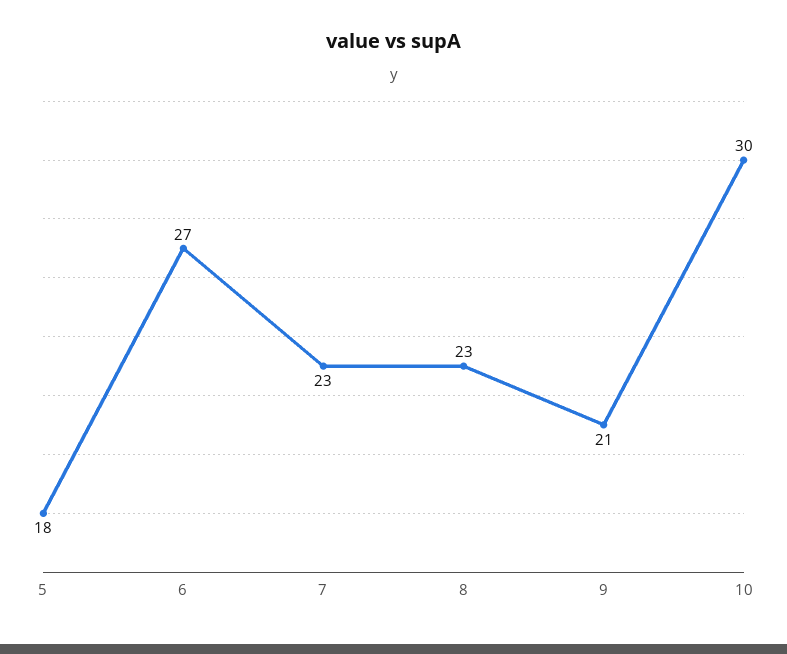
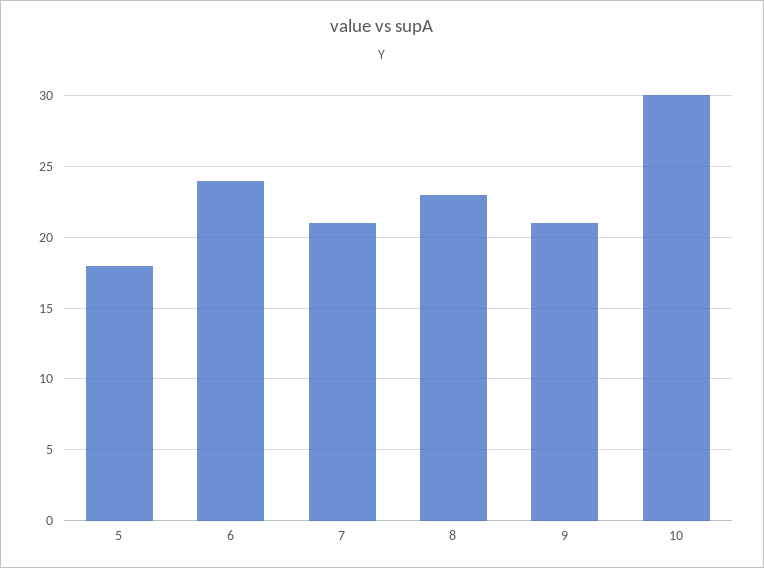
6: 27 -> 24
7: 23 -> 21

